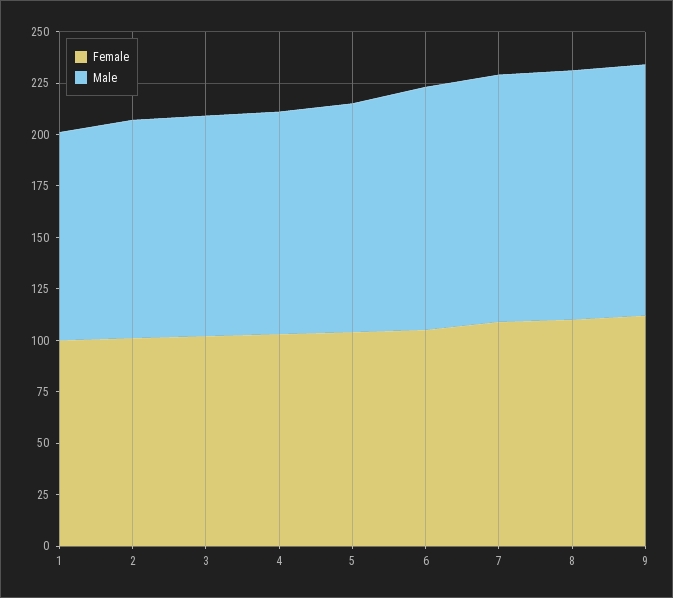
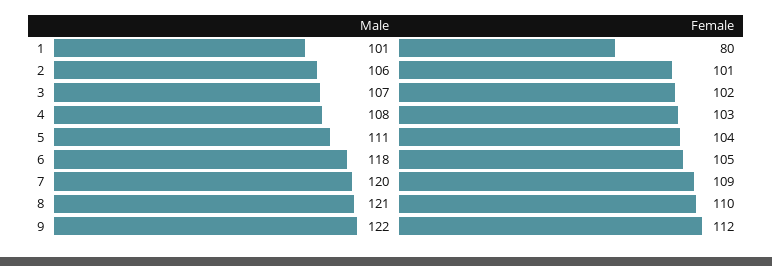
Female, 1: 100 -> 80

